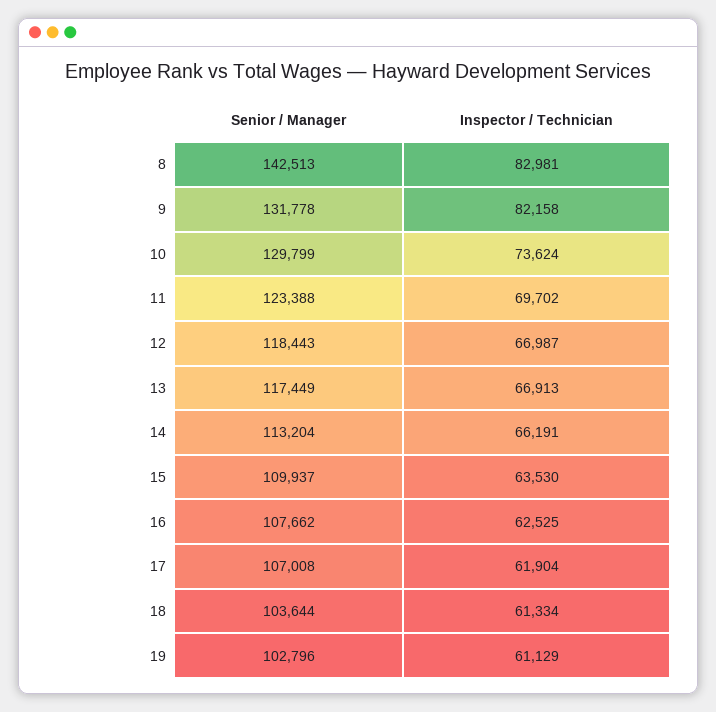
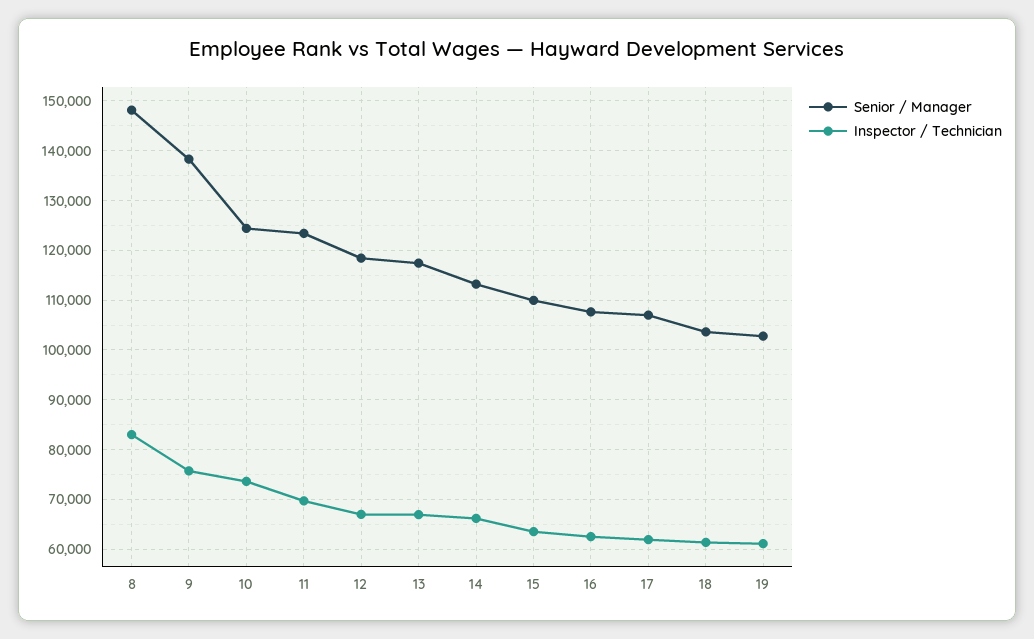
Senior / Manager, 8: 142513 -> 148000
Senior / Manager, 9: 131778 -> 138000
Inspector / Technician, 9: 82158 -> 76000
Senior / Manager, 10: 129799 -> 124000

